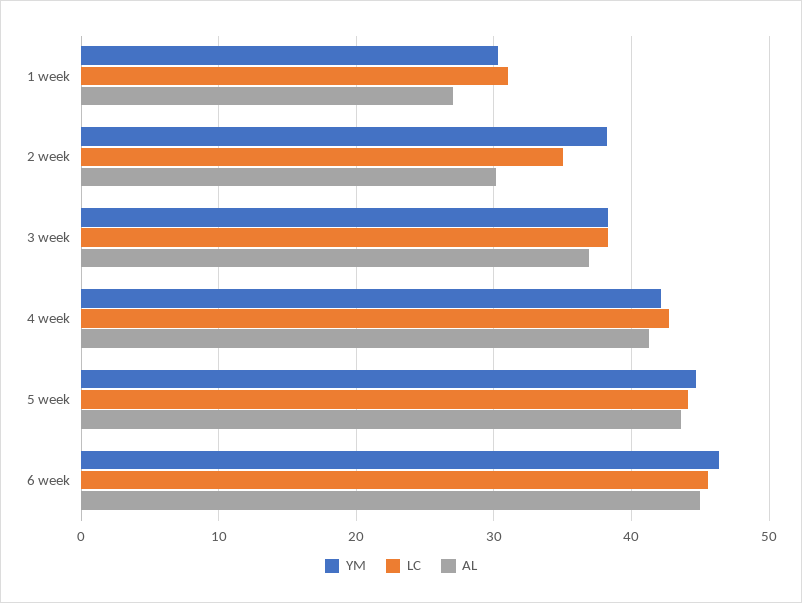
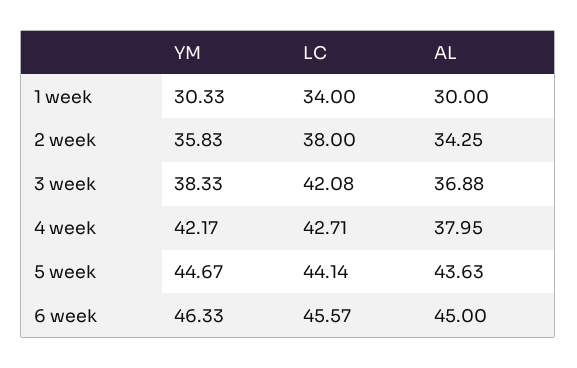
LC, 1 week: 31 -> 34
AL, 1 week: 27 -> 30
YM, 2 week: 38 -> 35.83
LC, 2 week: 35 -> 38
AL, 2 week: 30 -> 34.25
LC, 3 week: 38 -> 42.08
AL, 4 week: 41 -> 37.95

